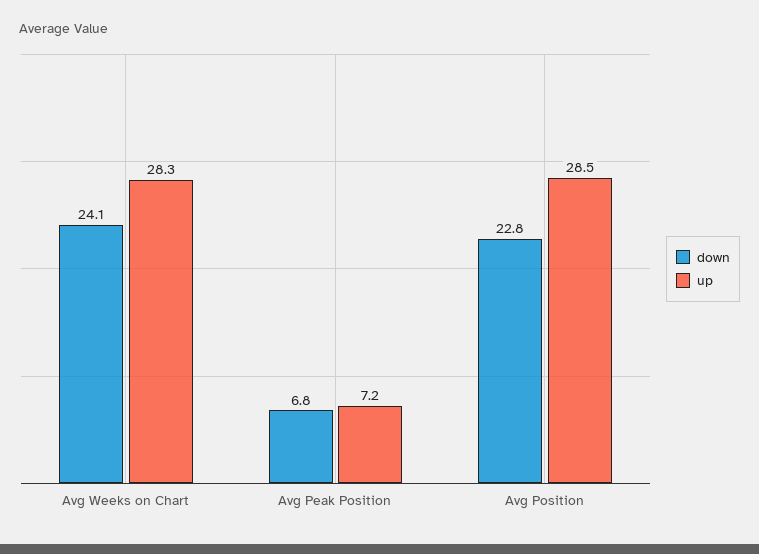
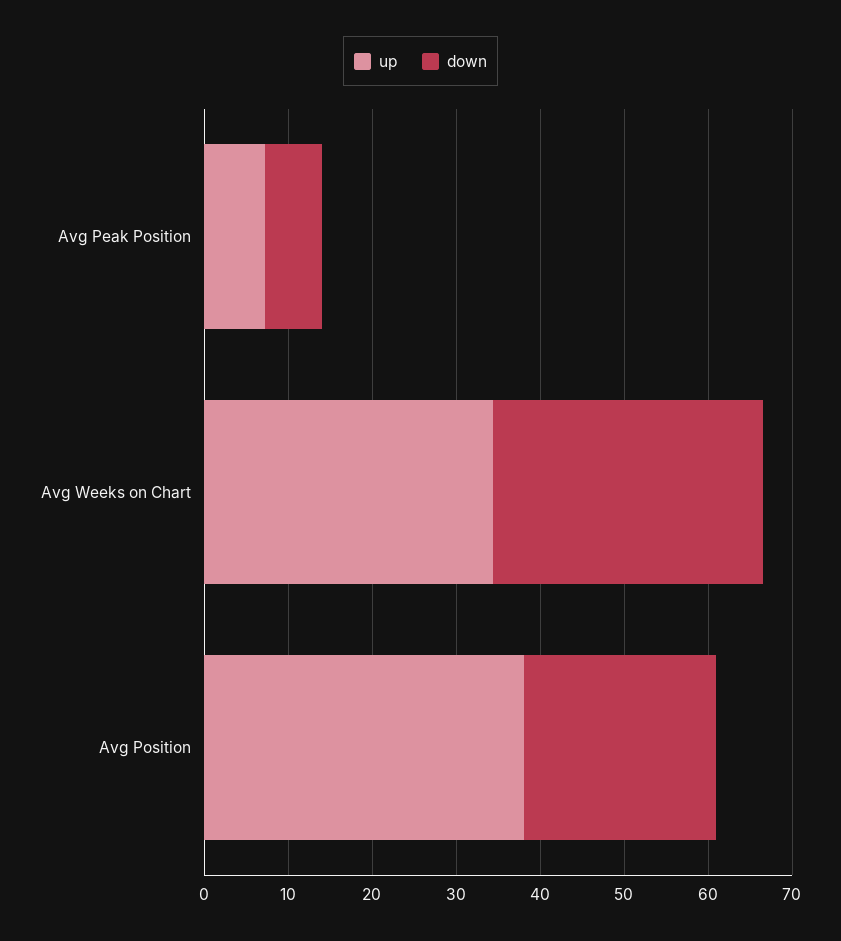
down, Avg Weeks on Chart: 24.1 -> 32
up, Avg Weeks on Chart: 28.3 -> 34
up, Avg Position: 28.5 -> 38

